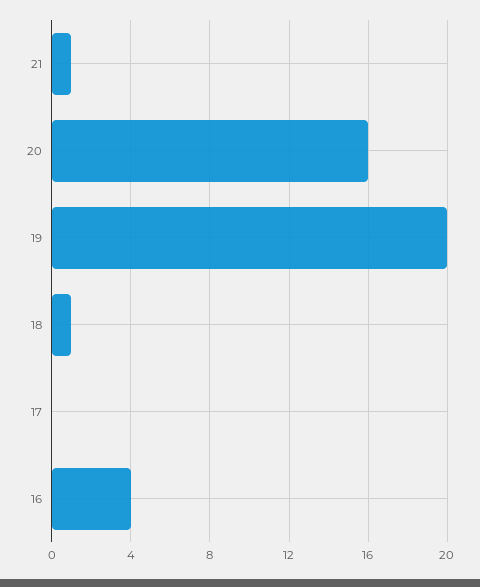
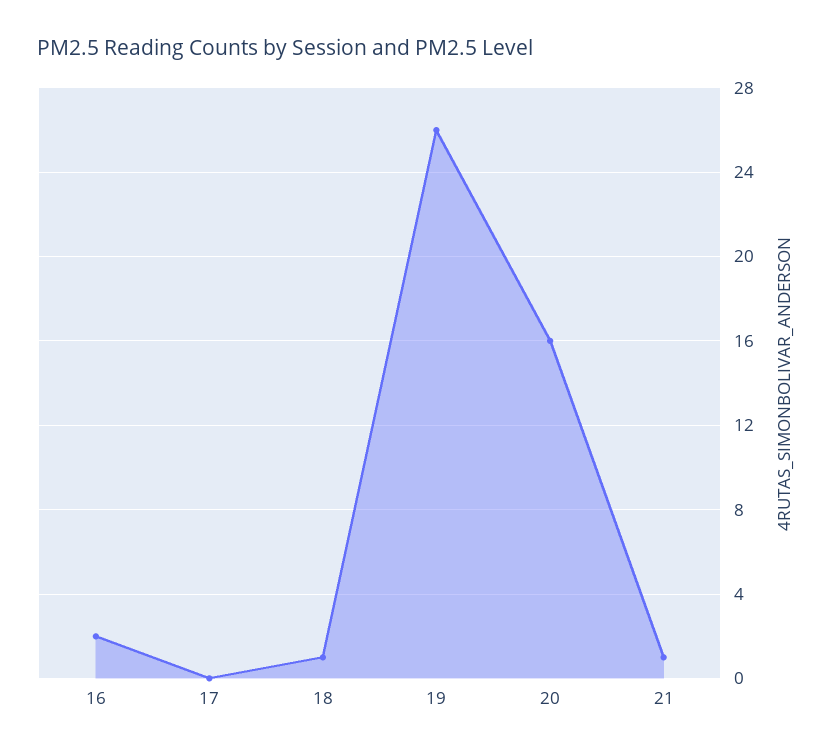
19: 20 -> 26
16: 4 -> 2

